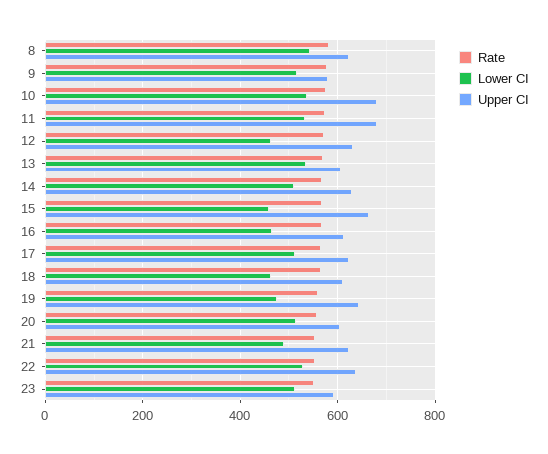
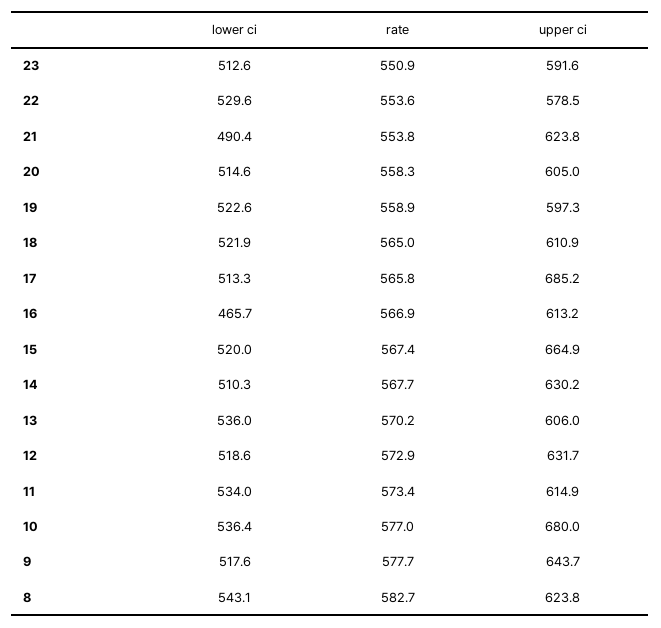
Upper CI, 9: 580 -> 643.7
Upper CI, 11: 680 -> 614.9
Lower CI, 12: 460 -> 518.6
Lower CI, 15: 460 -> 520
Upper CI, 17: 620 -> 685.2
Lower CI, 18: 460 -> 521.9
Lower CI, 19: 480 -> 522.6
Upper CI, 19: 640 -> 597.3
Upper CI, 22: 640 -> 578.5

